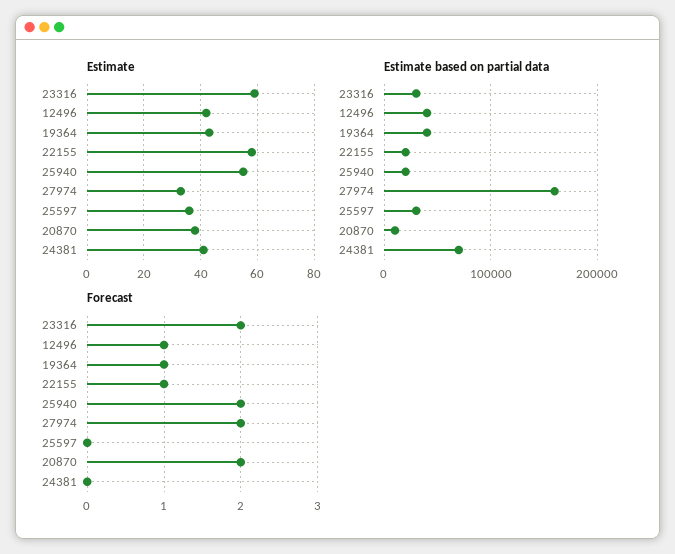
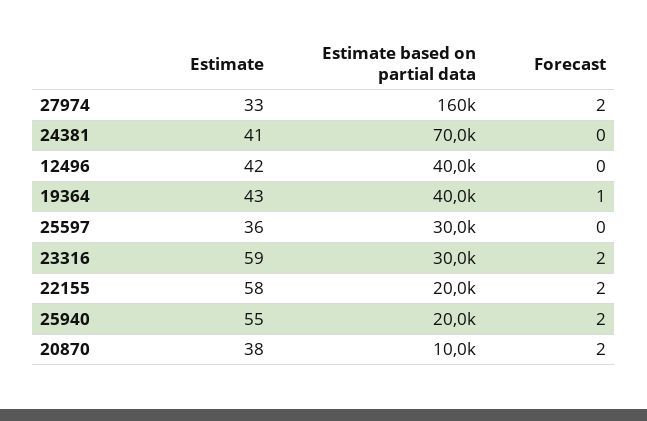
Forecast, 12496: 1 -> 0
Forecast, 22155: 1 -> 2

